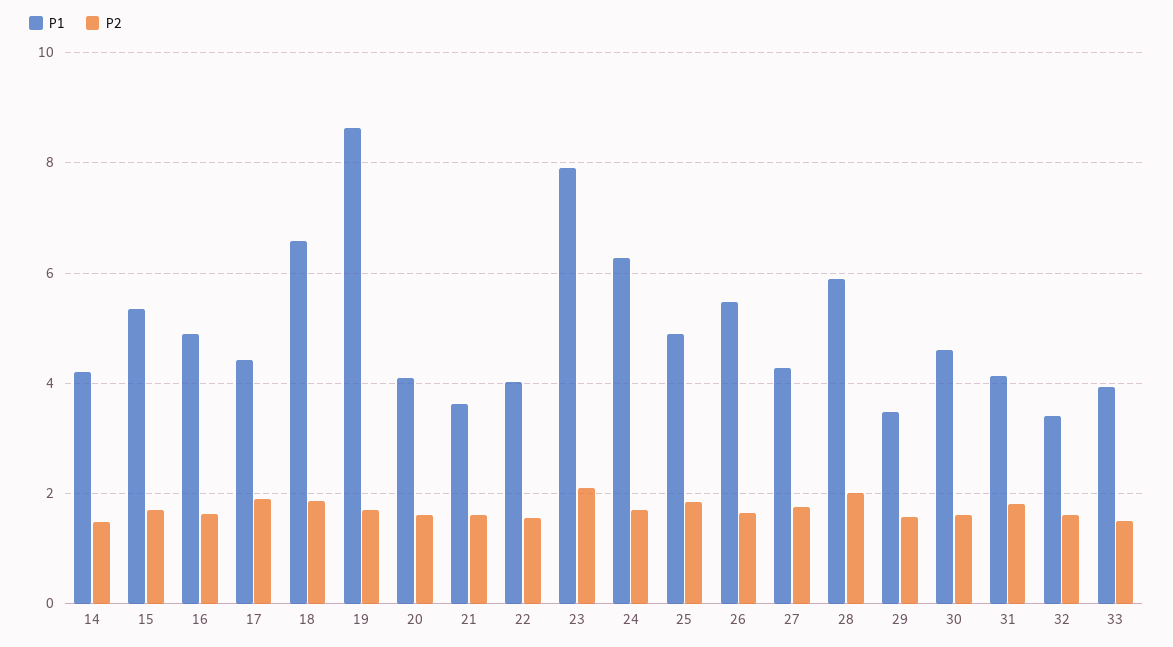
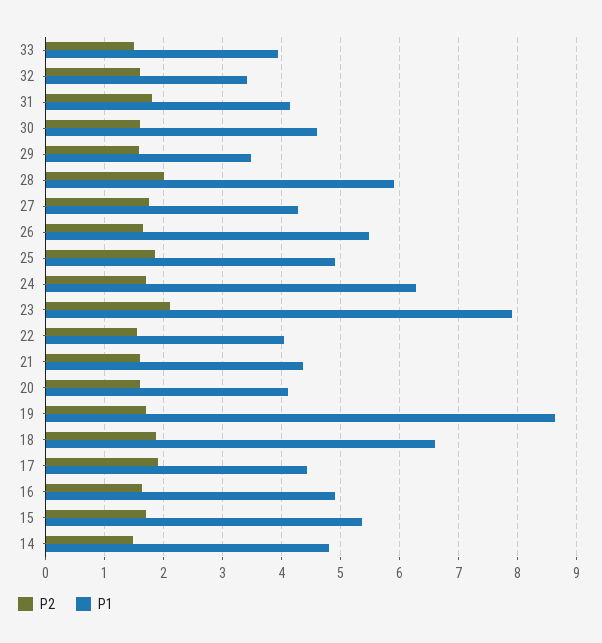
P1, 14: 4.2 -> 4.8
P1, 21: 3.6 -> 4.4

